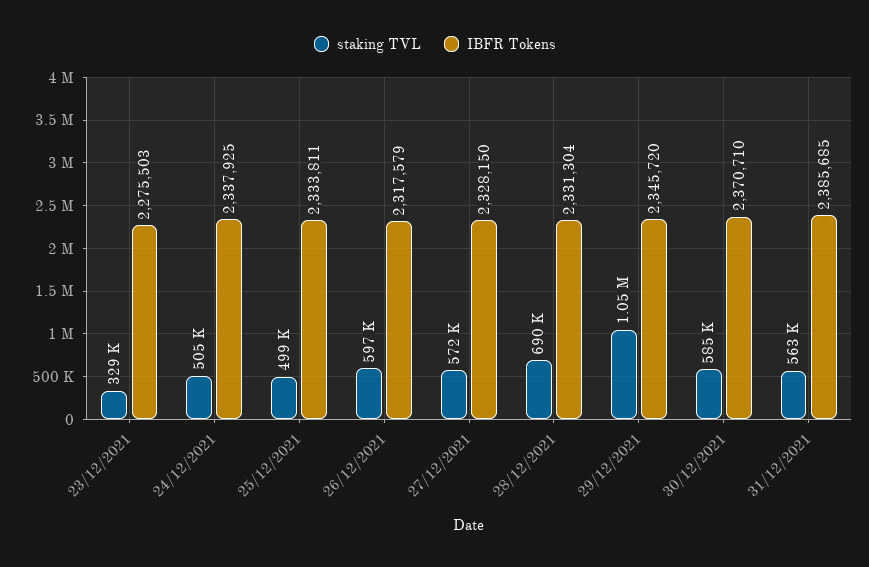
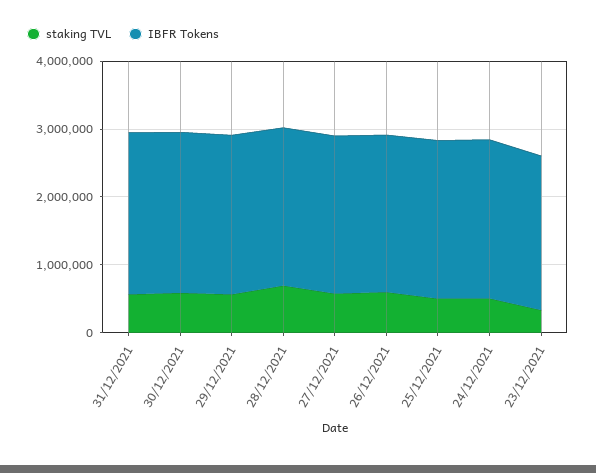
staking TVL, 29/12/2021: 1050000 -> 600000

